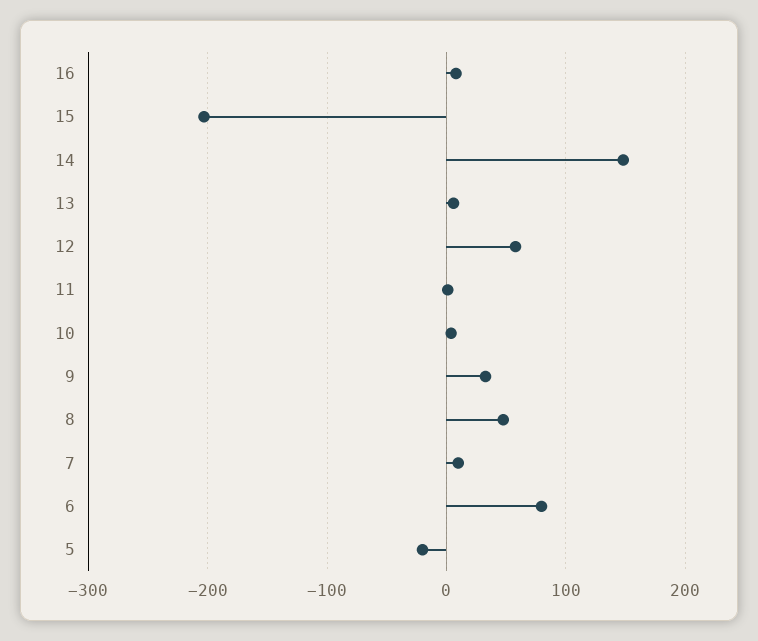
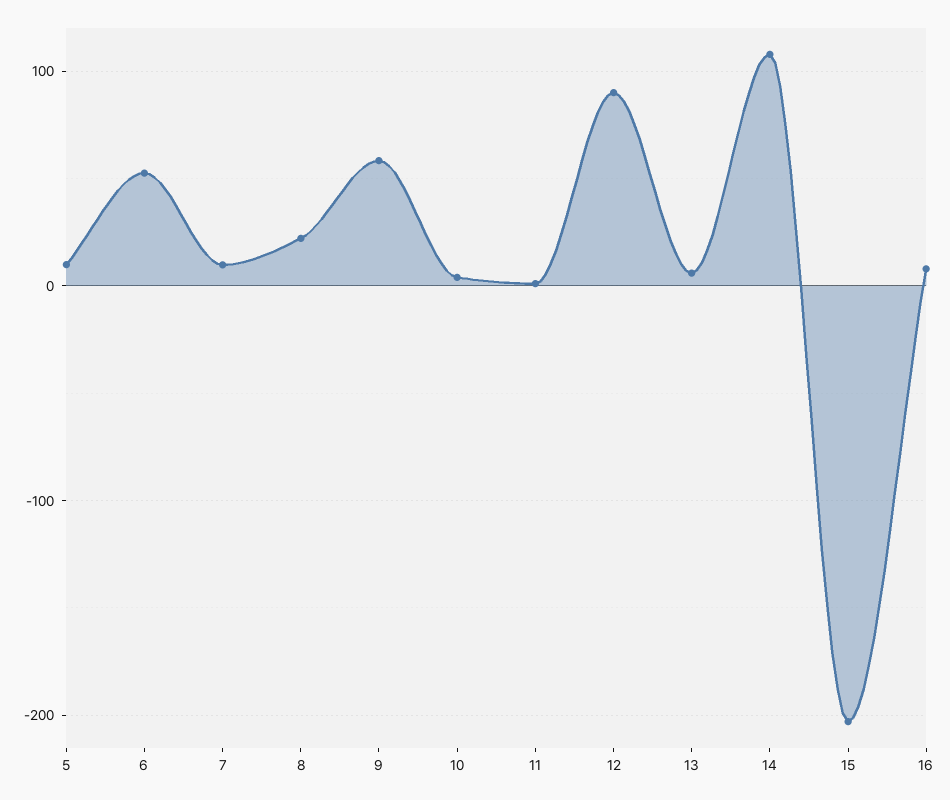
14: 150 -> 110
12: 60 -> 90
9: 30 -> 60
8: 50 -> 20
6: 80 -> 50
5: -20 -> 10

